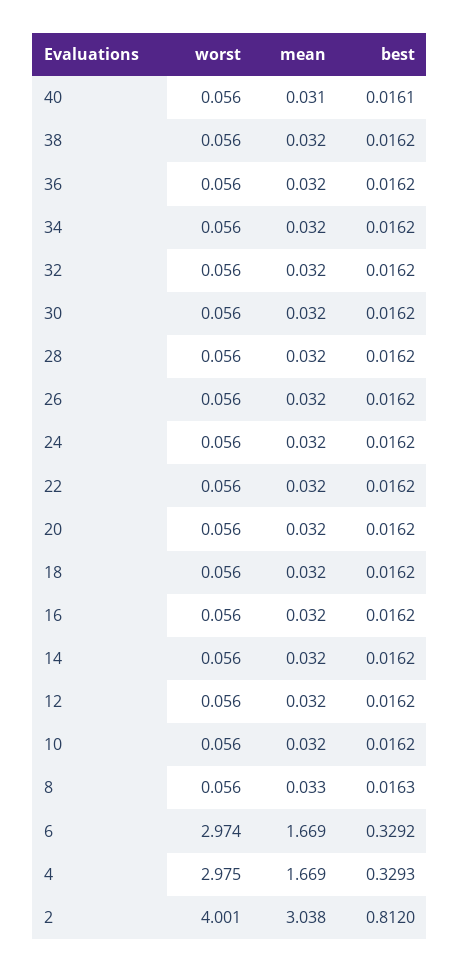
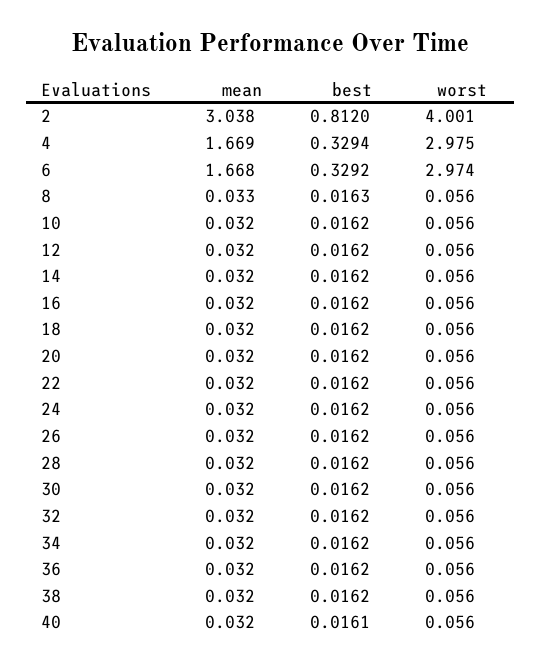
mean, 40: 0.031 -> 0.032
mean, 6: 1.669 -> 1.668
best, 4: 0.3293 -> 0.3294

